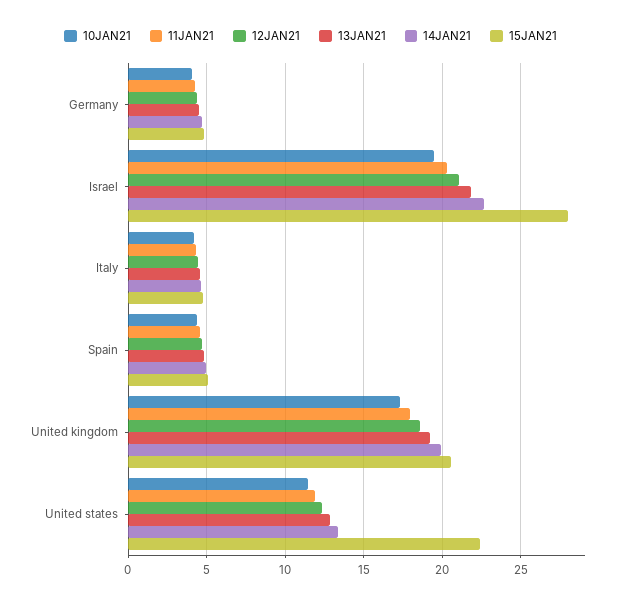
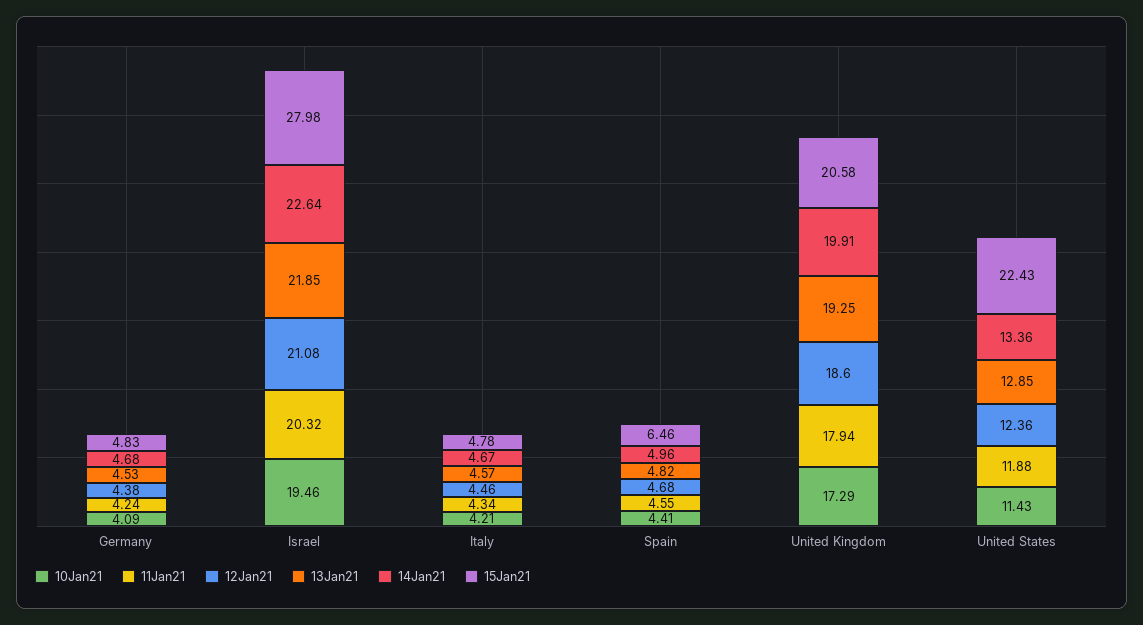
15JAN21, Spain: 5 -> 6.46

